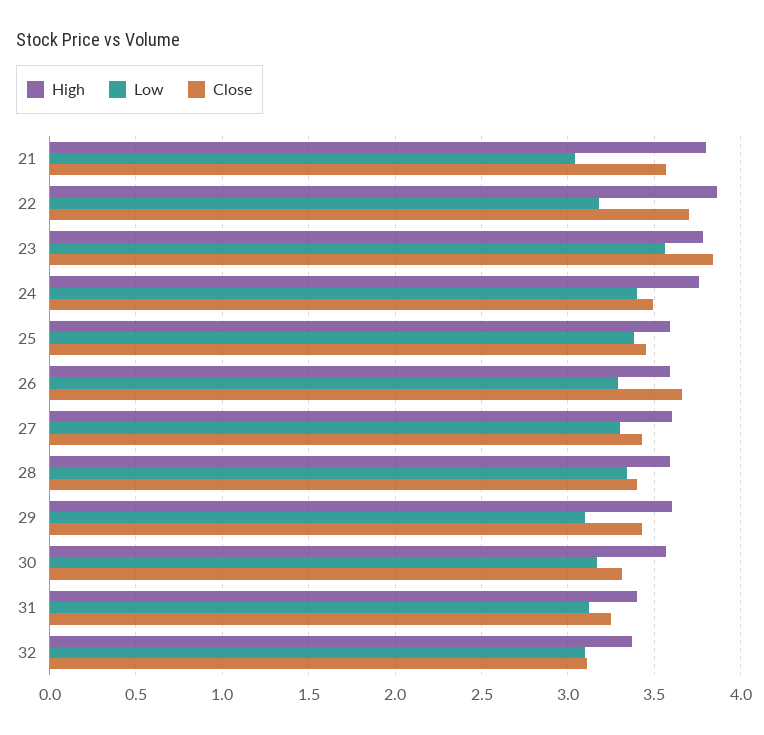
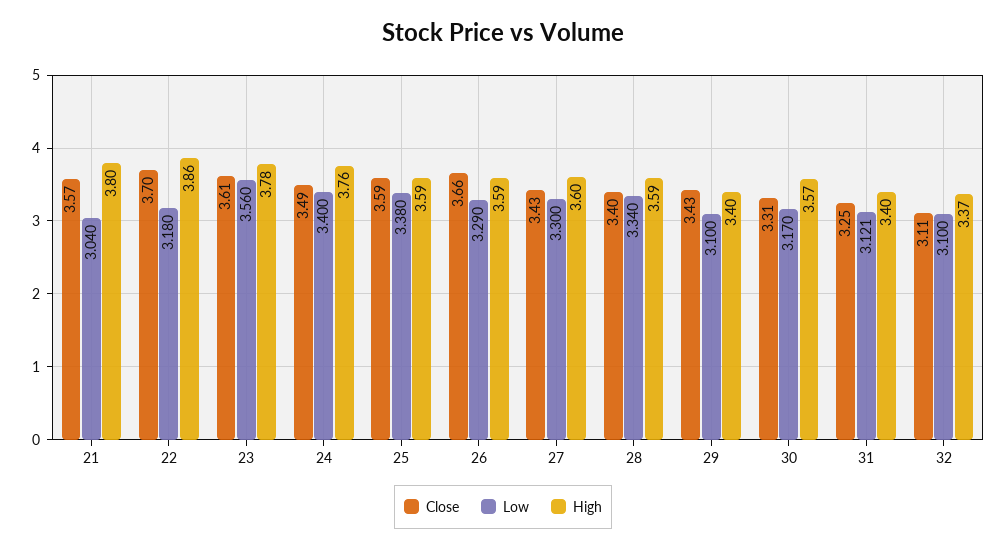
Close, 23: 3.85 -> 3.61
Close, 25: 3.45 -> 3.59
High, 29: 3.6 -> 3.4

